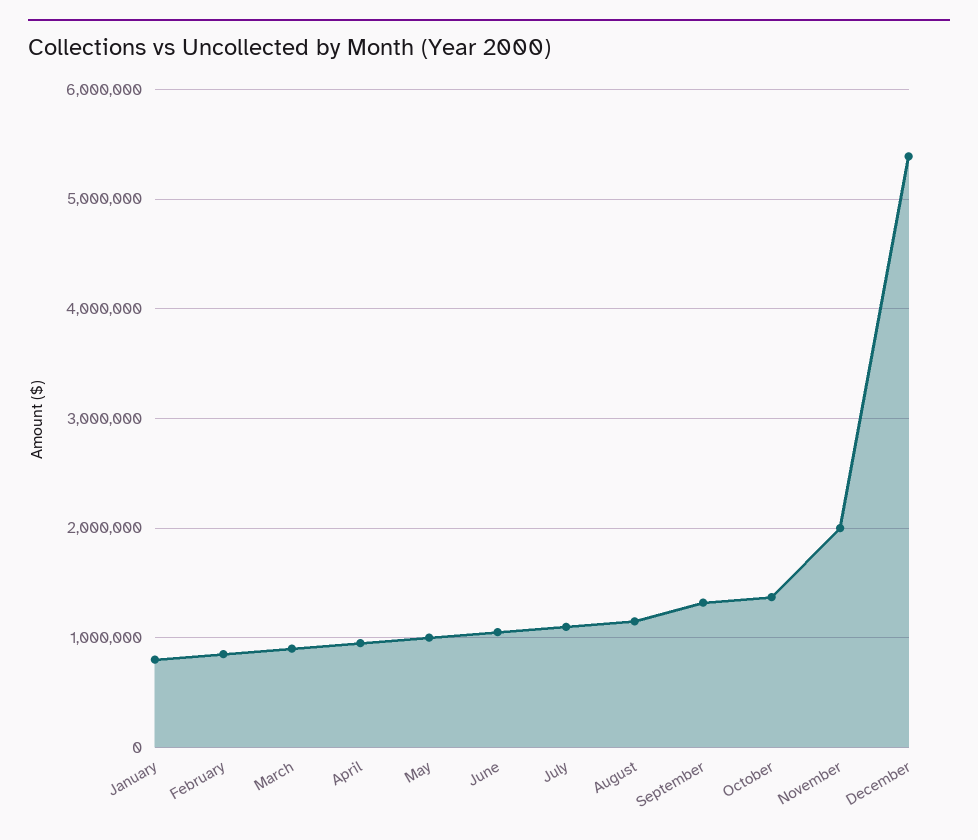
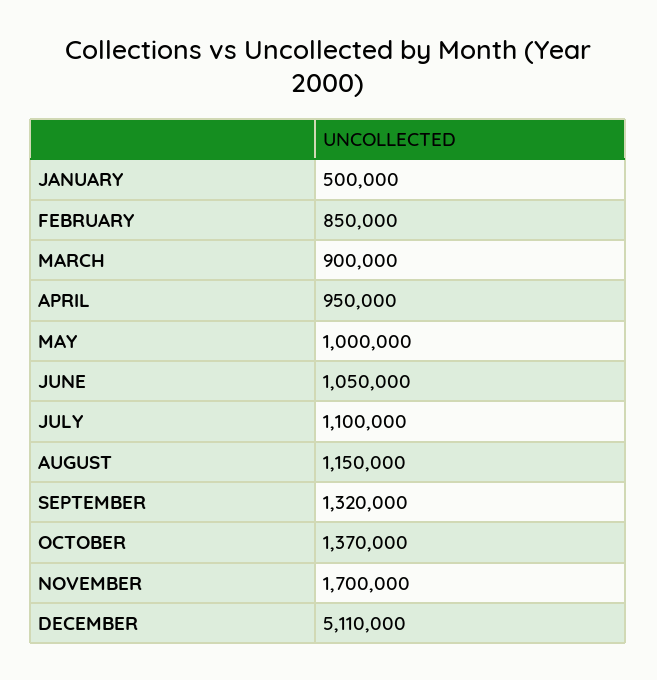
January: 800000 -> 500000
November: 2000000 -> 1700000
December: 5400000 -> 5110000

